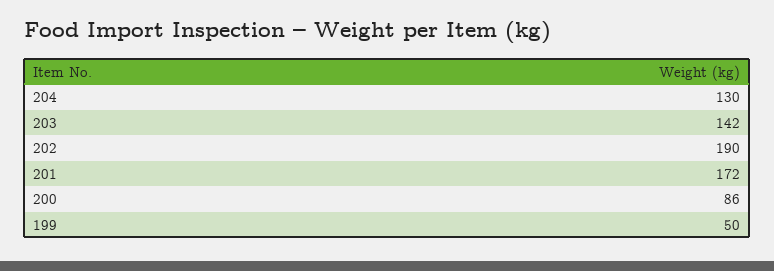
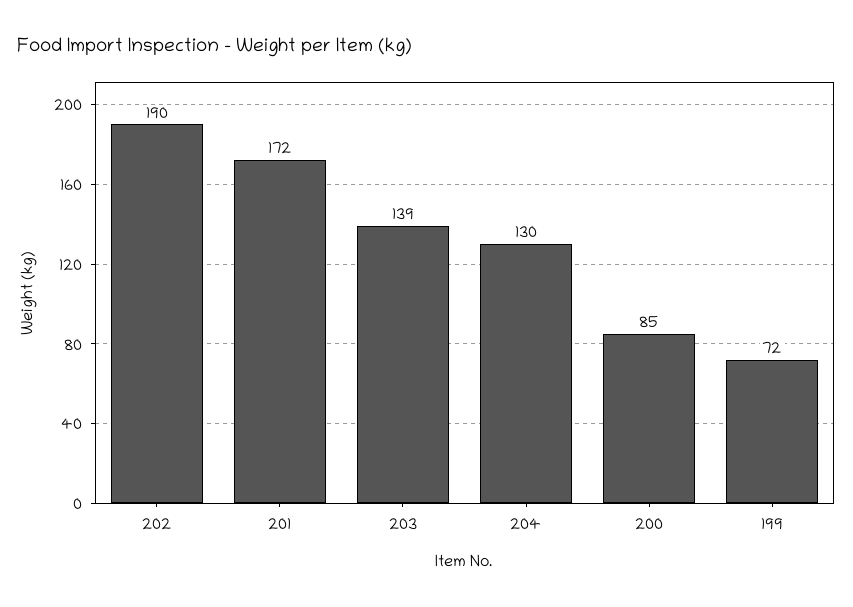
203: 142 -> 139
200: 86 -> 85
199: 50 -> 72

